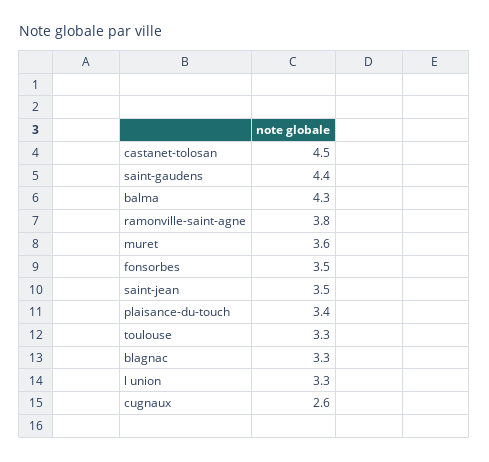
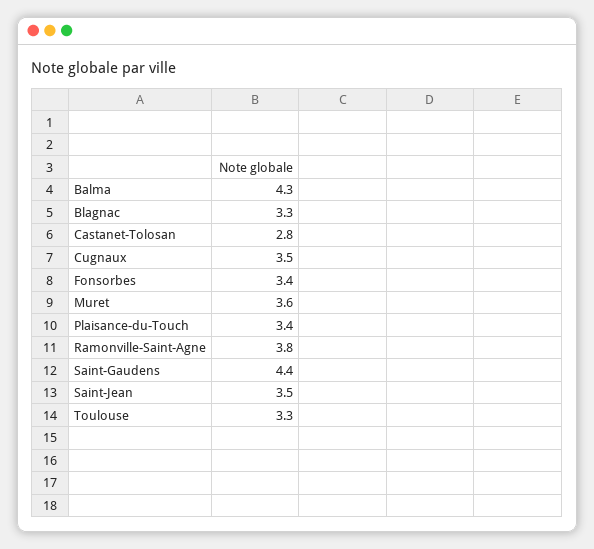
castanet-tolosan: 4.5 -> 2.8
fonsorbes: 3.5 -> 3.4
l union: 3.3 -> none
cugnaux: 2.6 -> 3.5

